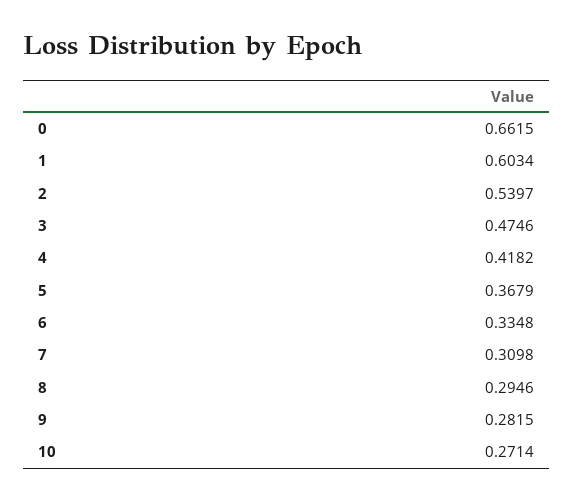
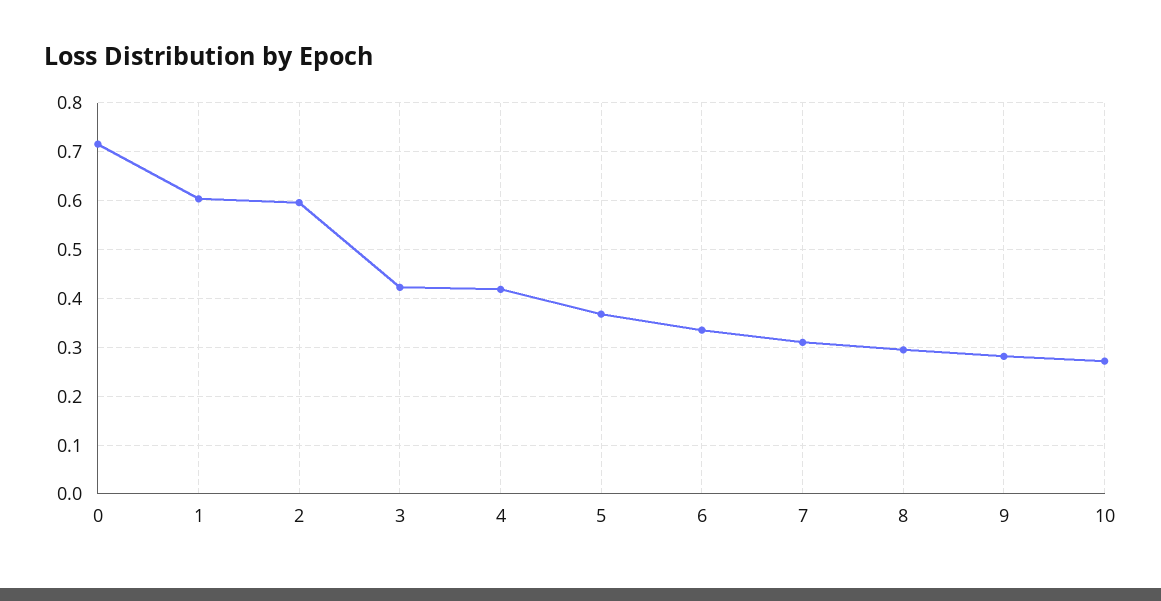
0: 0.6615 -> 0.72
2: 0.5397 -> 0.6
3: 0.4746 -> 0.42

